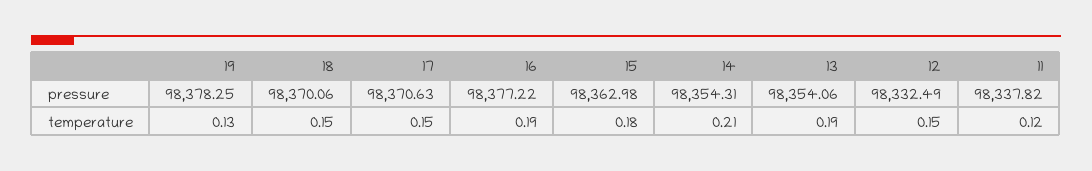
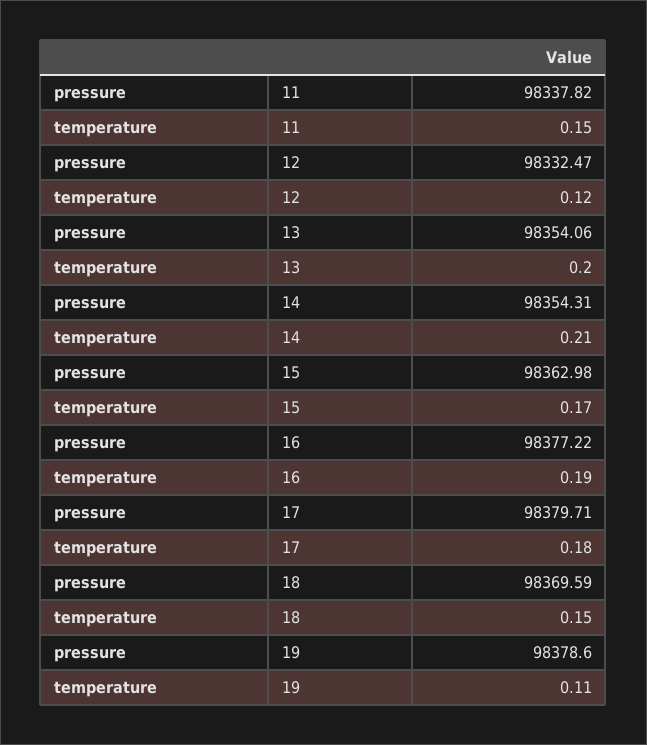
19, pressure: 98378.25 -> 98378.6
18, pressure: 98370.06 -> 98369.59
17, pressure: 98370.63 -> 98379.71
12, pressure: 98332.49 -> 98332.47
19, temperature: 0.13 -> 0.11
17, temperature: 0.15 -> 0.18
15, temperature: 0.18 -> 0.17
13, temperature: 0.19 -> 0.2
12, temperature: 0.15 -> 0.12
11, temperature: 0.12 -> 0.15

